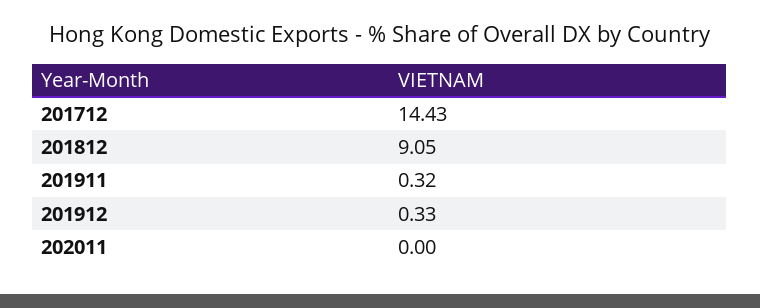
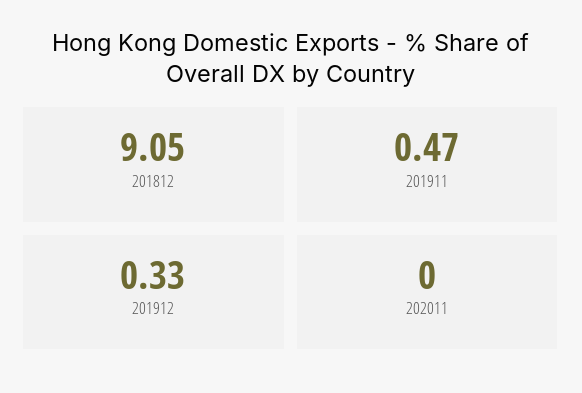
201712: 14.43 -> none
201911: 0.32 -> 0.47

